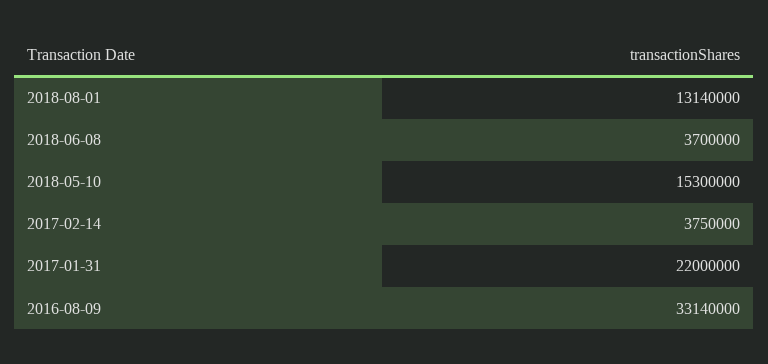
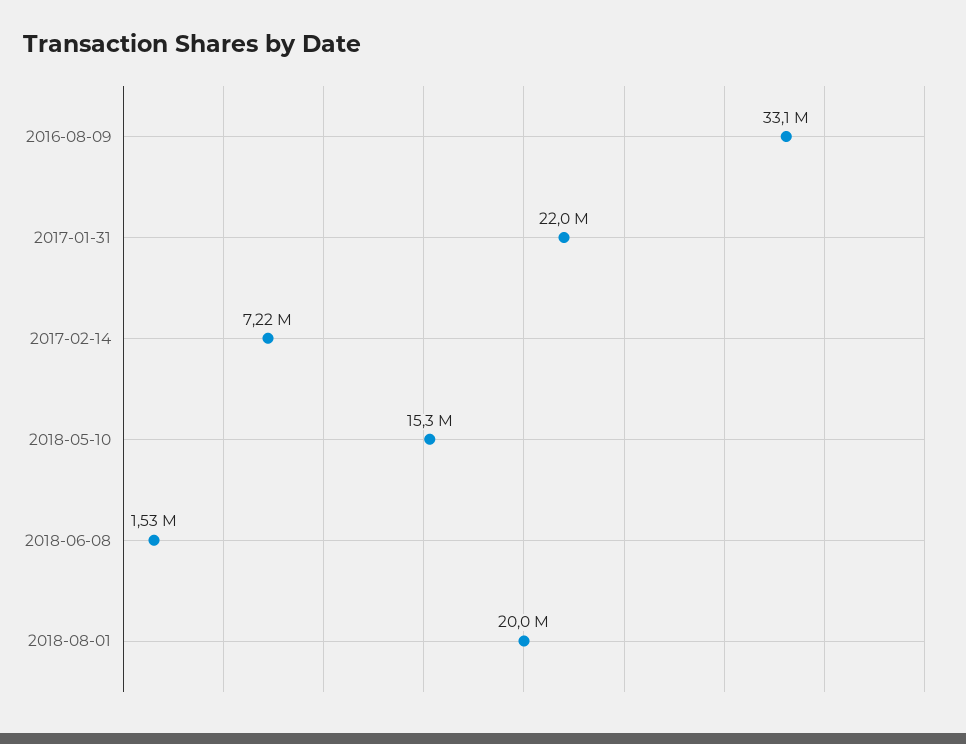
2018-08-01: 13140000 -> 20000000
2018-06-08: 3700000 -> 1530000
2017-02-14: 3750000 -> 7220000

